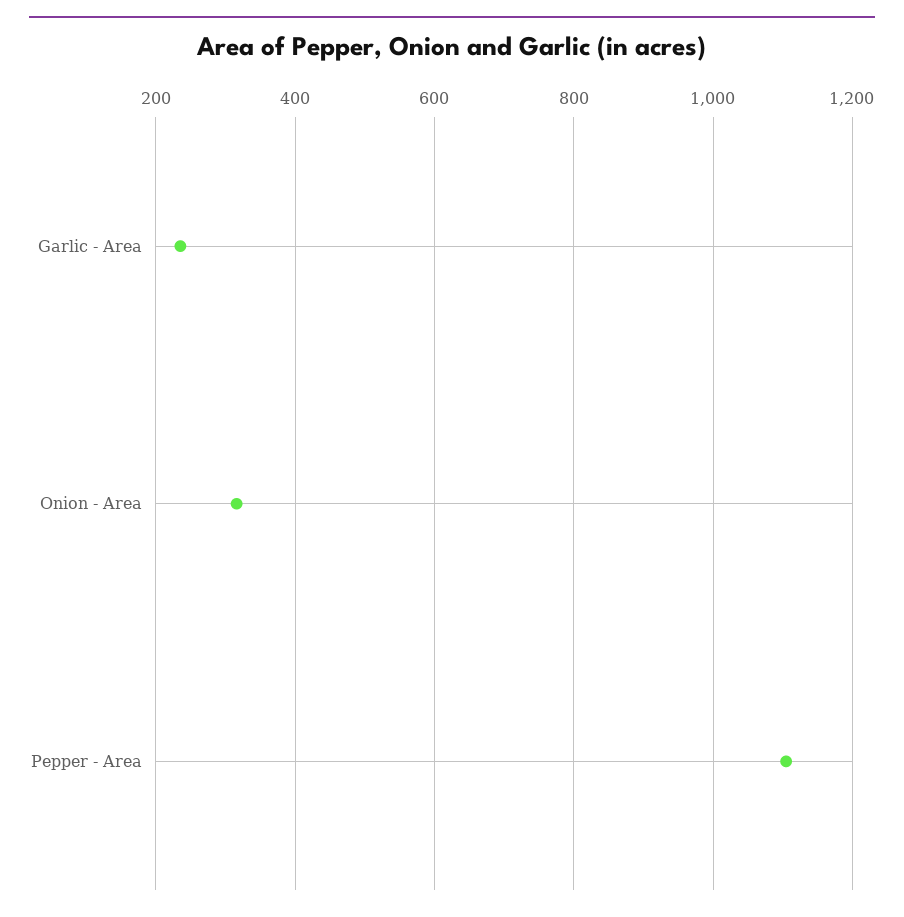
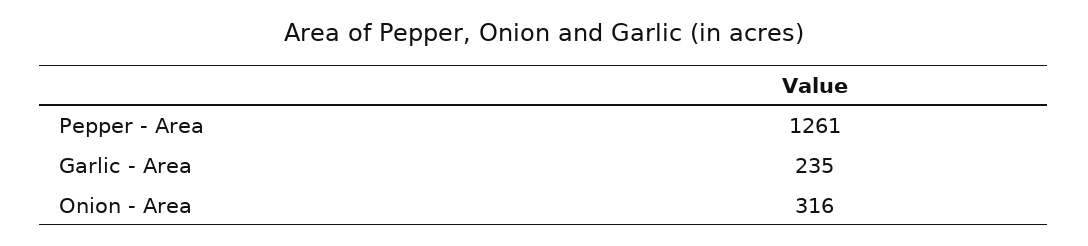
Pepper - Area: 1100 -> 1261

